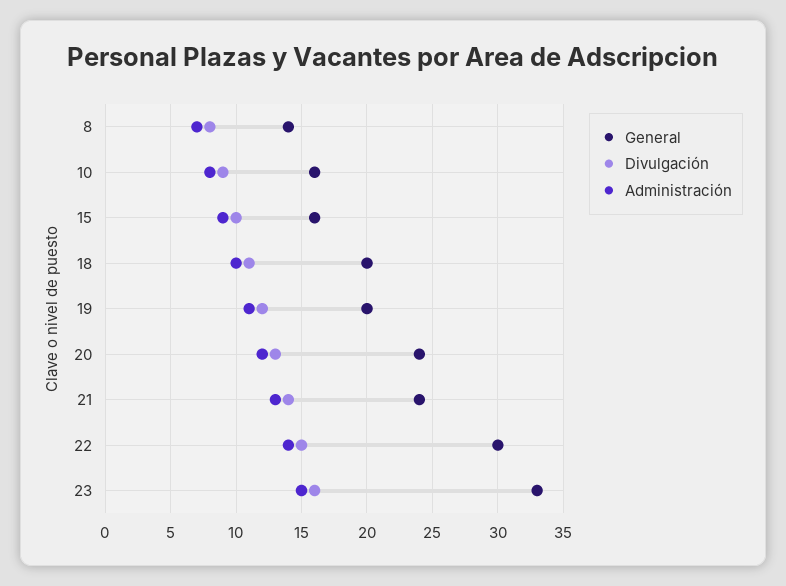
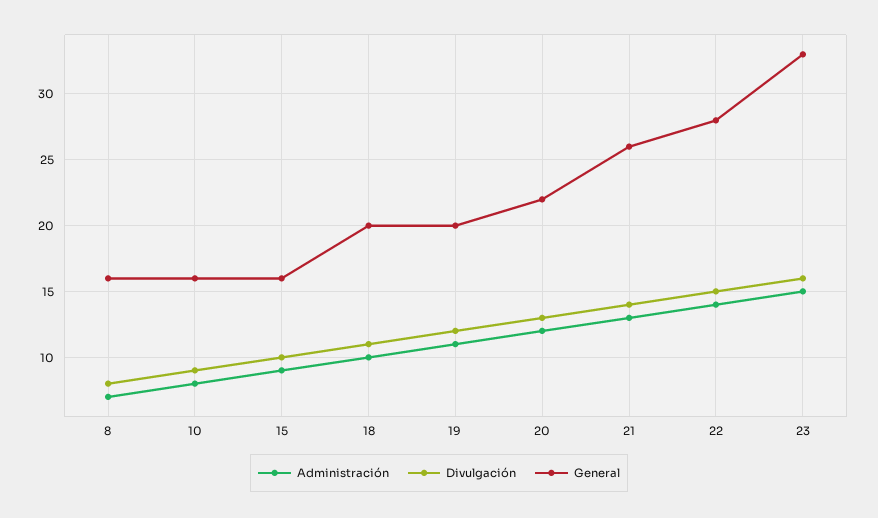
General, 8: 14 -> 16
General, 20: 24 -> 22
General, 21: 24 -> 26
General, 22: 30 -> 28

